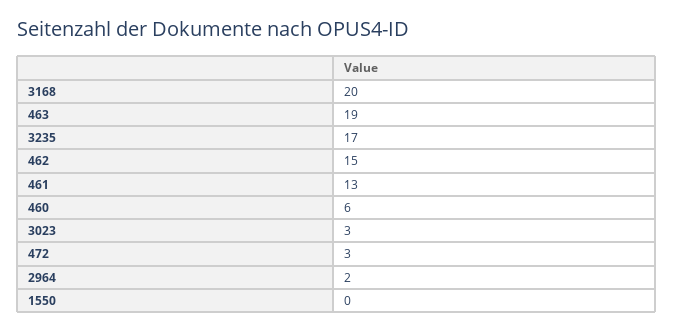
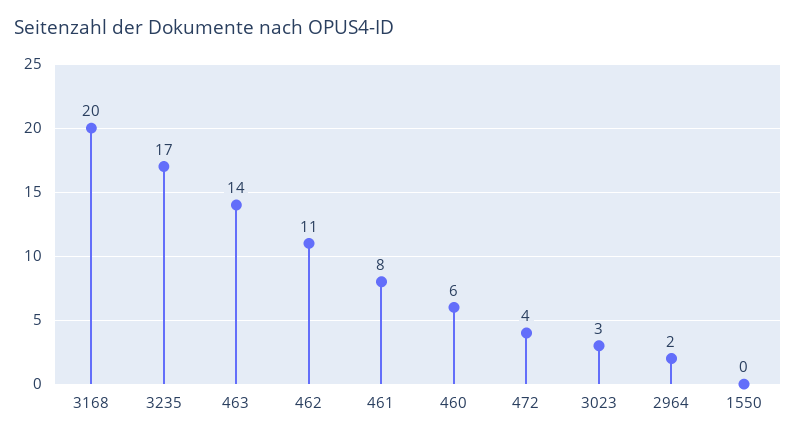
463: 19 -> 14
462: 15 -> 11
461: 13 -> 8
472: 3 -> 4

